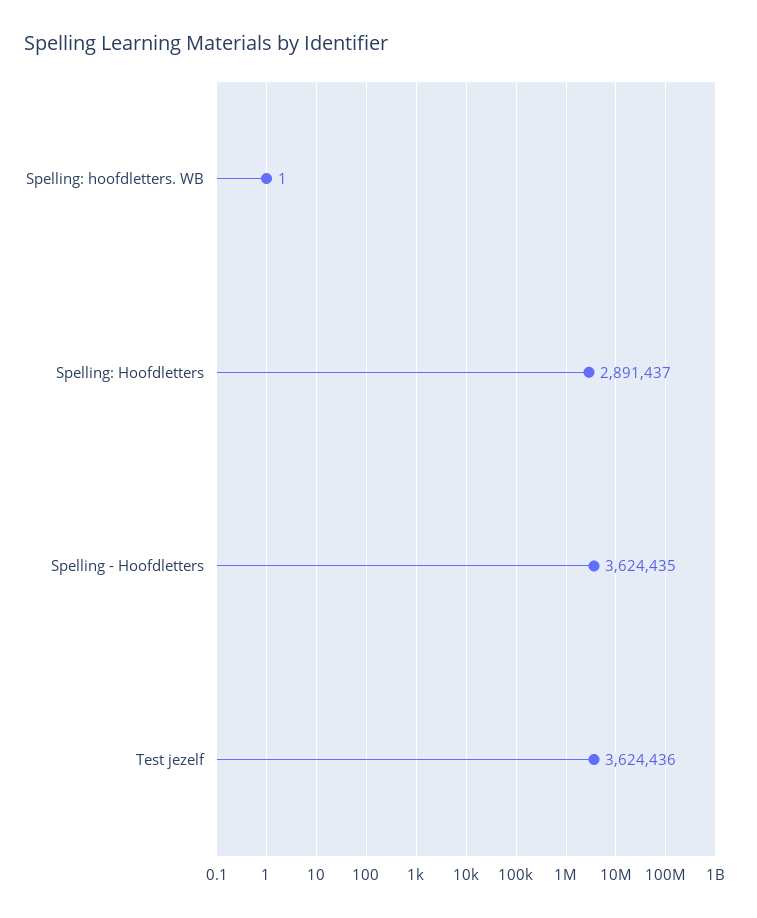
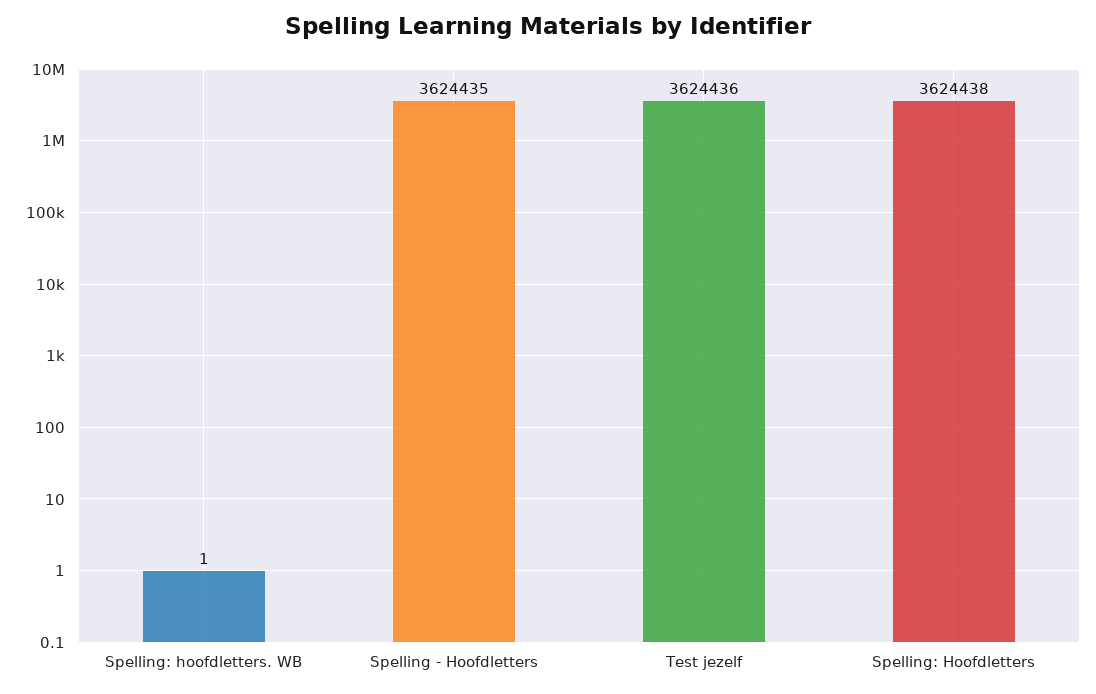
Spelling: Hoofdletters: 2891437 -> 3624438

